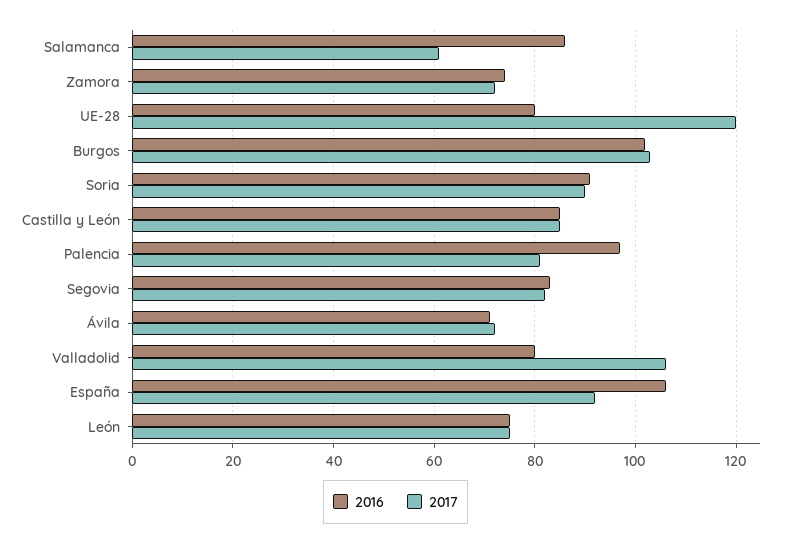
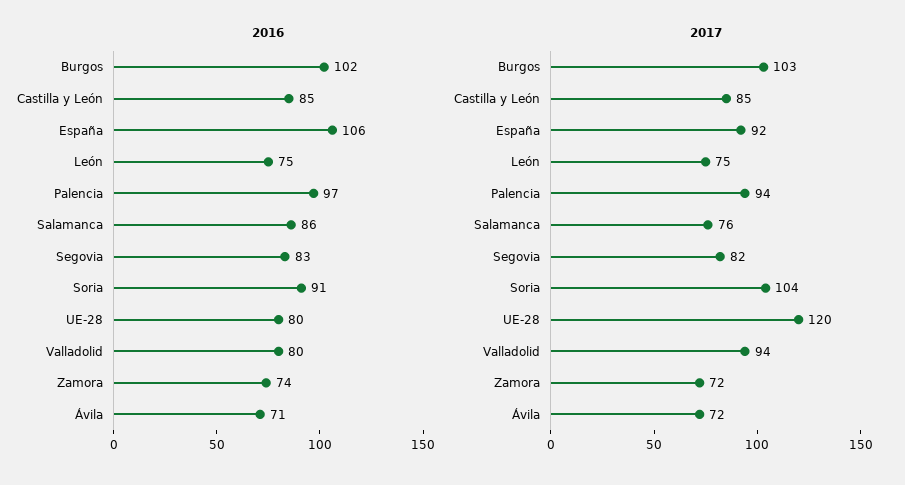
2017, Salamanca: 60 -> 76
2017, Soria: 90 -> 104
2017, Palencia: 80 -> 94
2017, Valladolid: 105 -> 94

